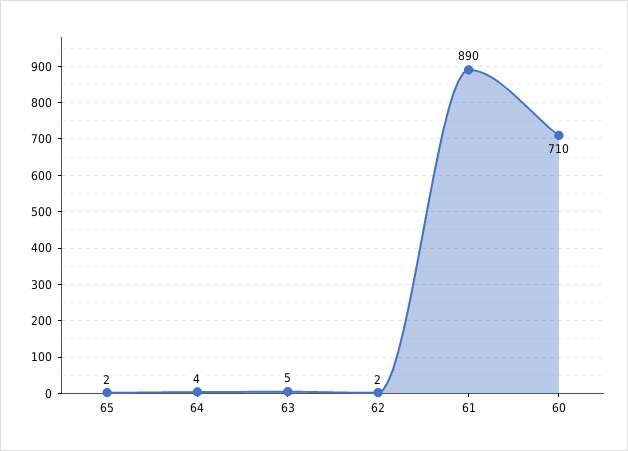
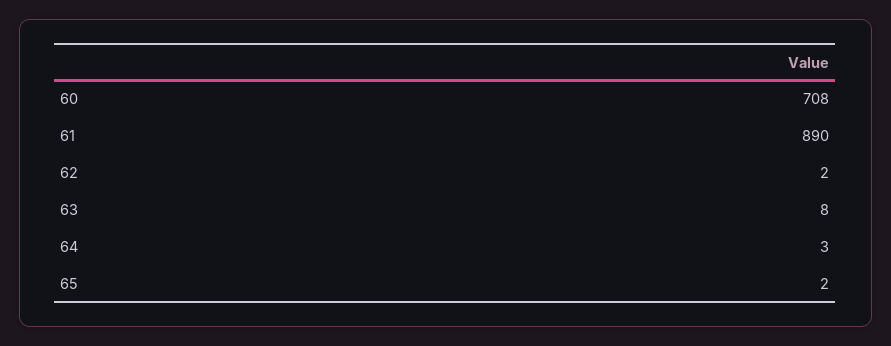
64: 4 -> 3
63: 5 -> 8
60: 710 -> 708

